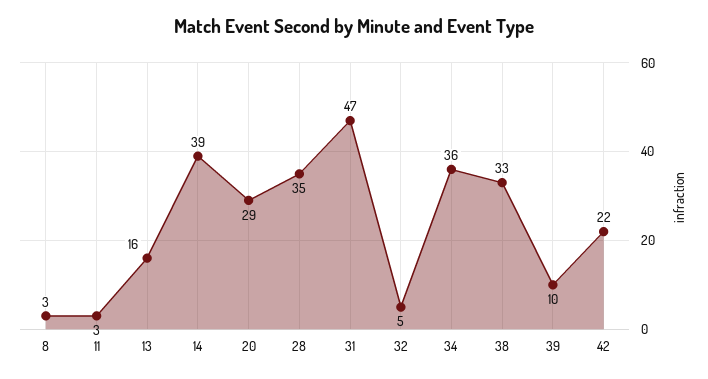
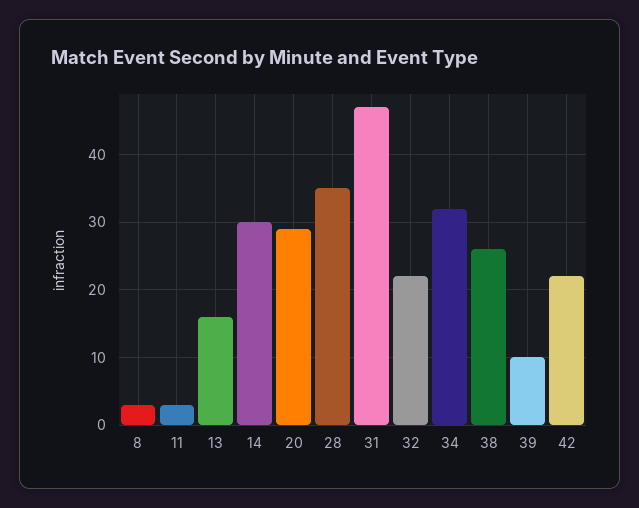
14: 39 -> 30
32: 5 -> 22
34: 36 -> 32
38: 33 -> 26

